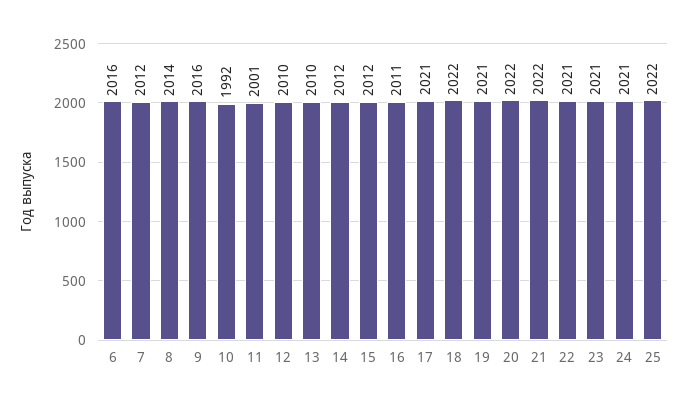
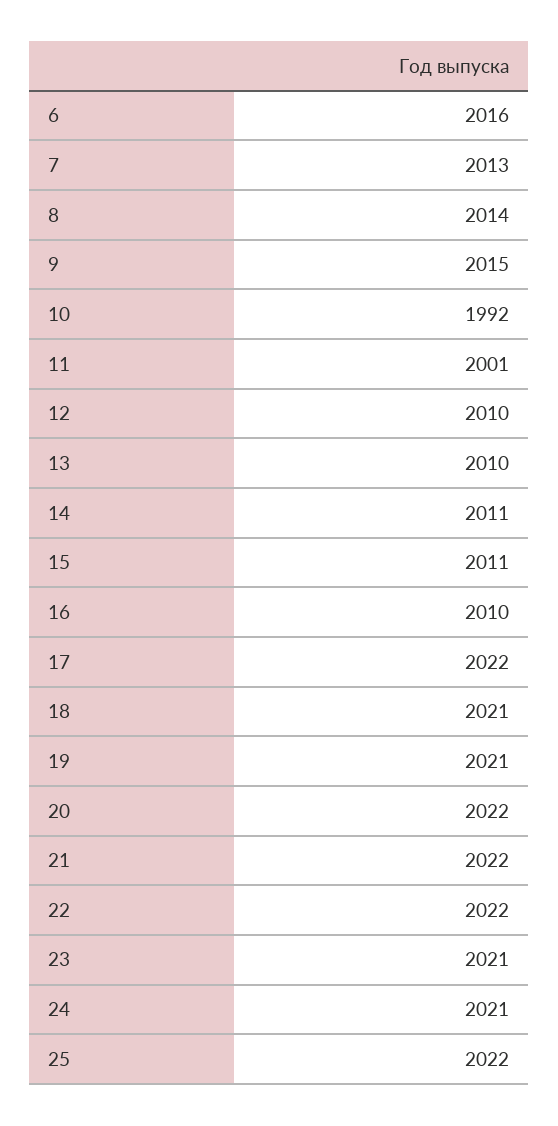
7: 2012 -> 2013
9: 2016 -> 2015
14: 2012 -> 2011
15: 2012 -> 2011
16: 2011 -> 2010
17: 2021 -> 2022
18: 2022 -> 2021
22: 2021 -> 2022

